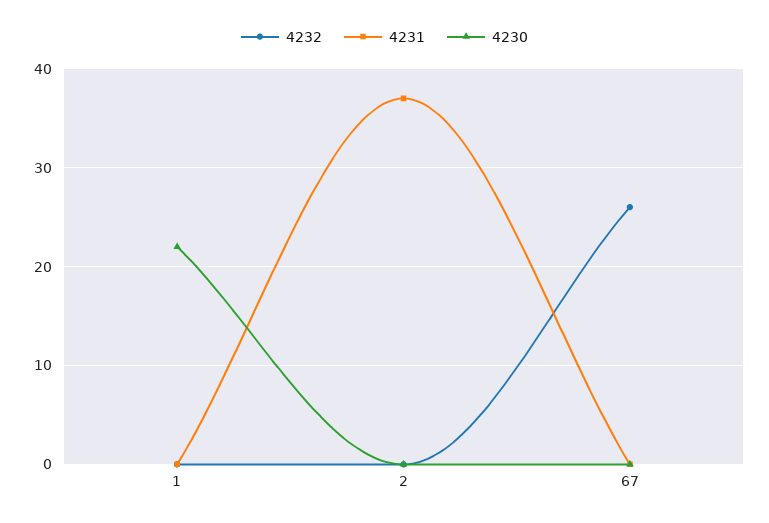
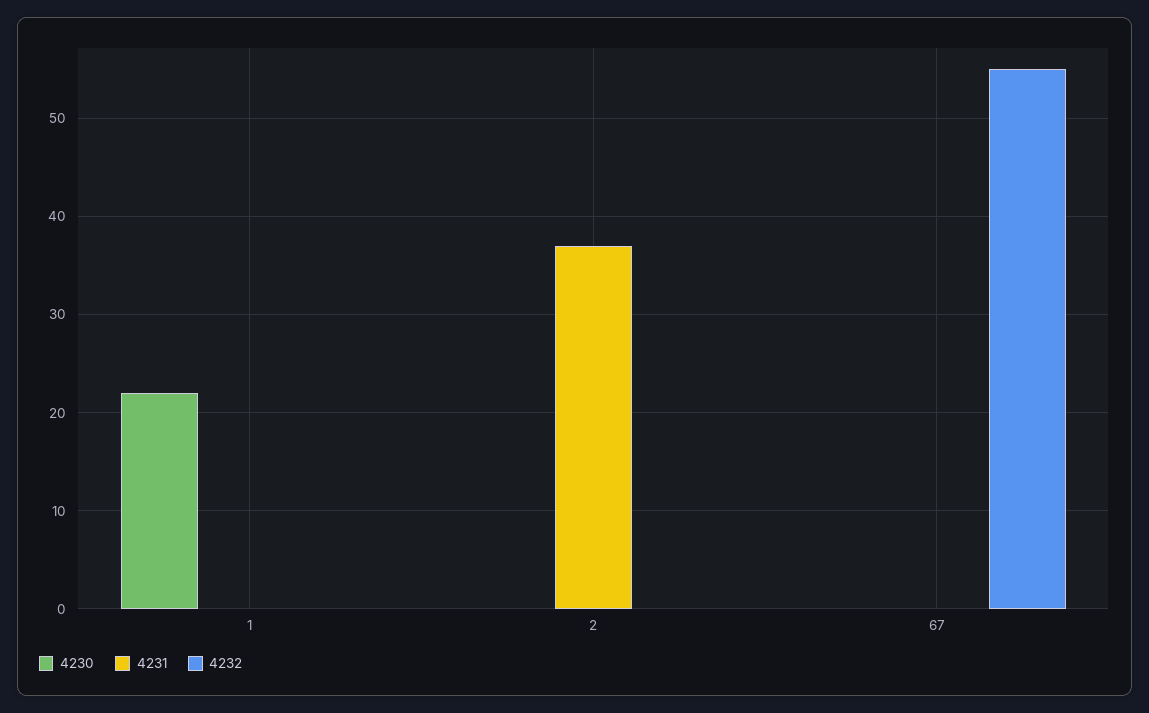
4232, 67: 26 -> 55

